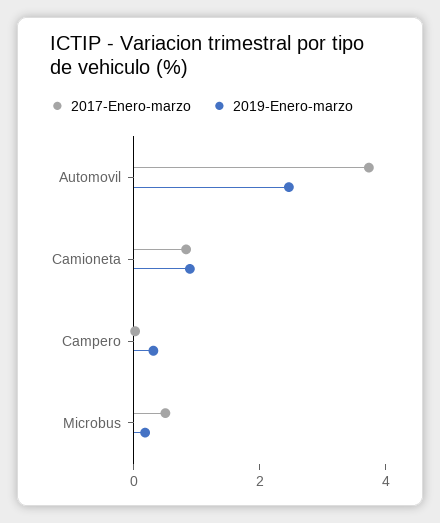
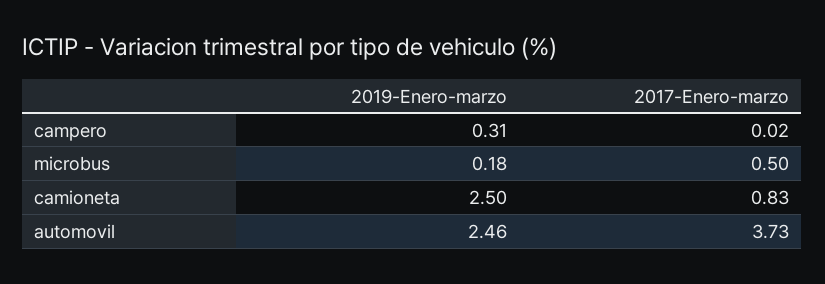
2019-Enero-marzo, Camioneta: 1 -> 2.5

